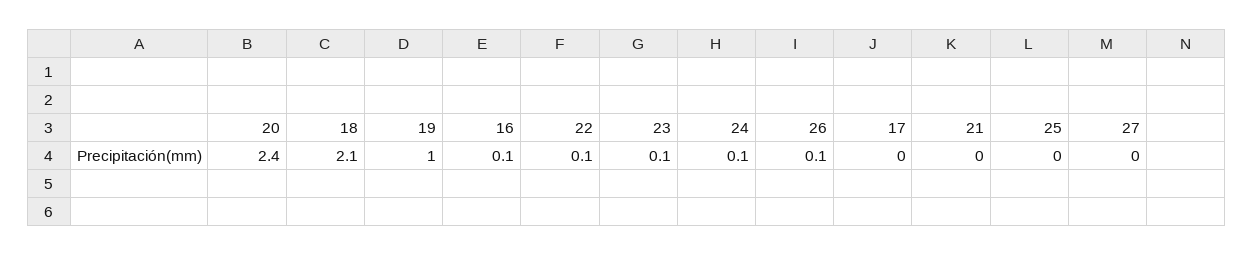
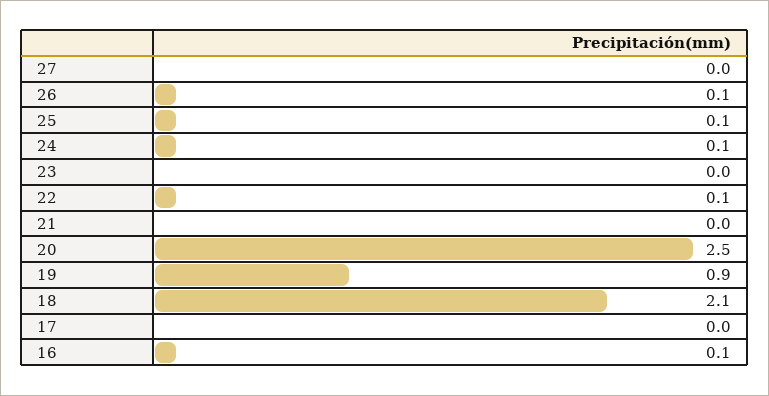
20: 2.4 -> 2.5
19: 1 -> 0.9
23: 0.1 -> 0
25: 0 -> 0.1

